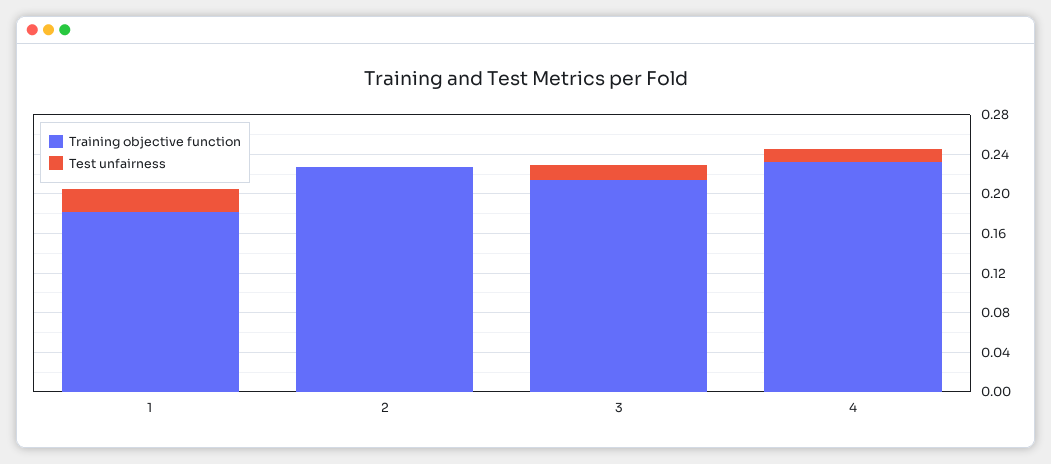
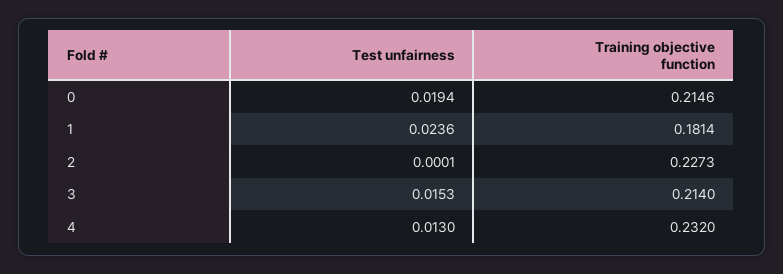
Test unfairness, 0: none -> 0.0194
Training objective function, 0: none -> 0.2146

